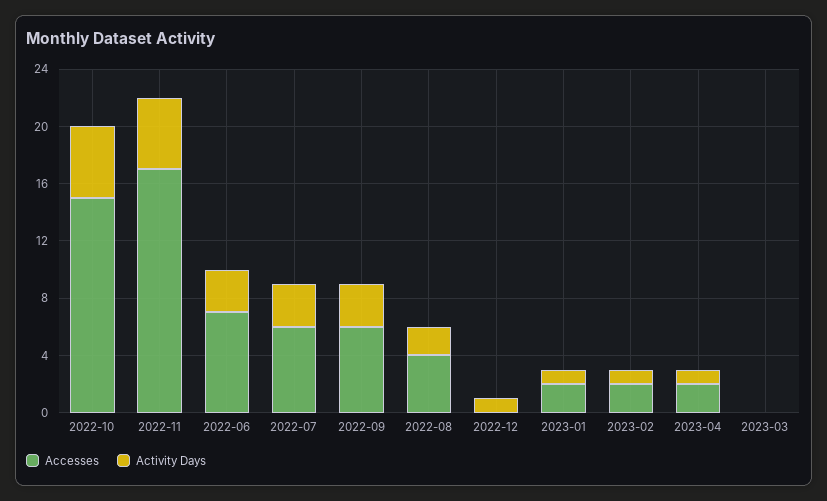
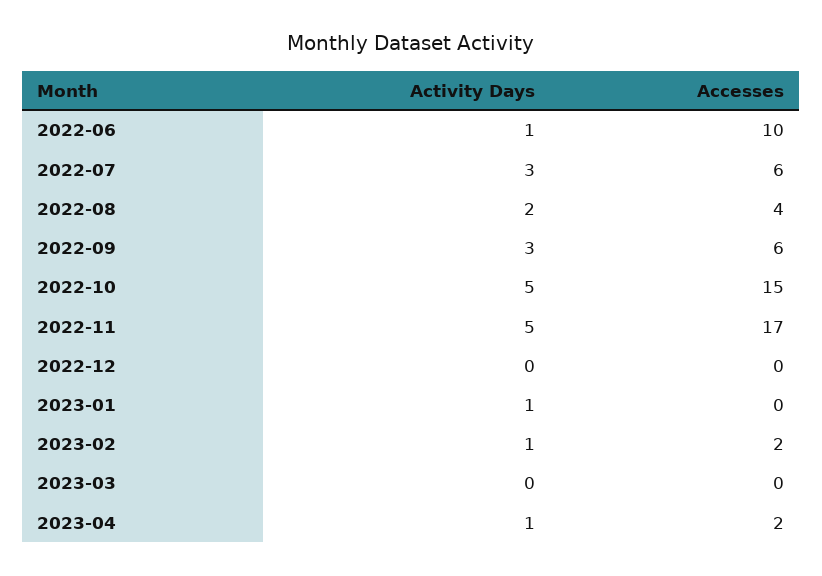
Accesses, 2022-06: 7 -> 10
Activity Days, 2022-06: 3 -> 1
Activity Days, 2022-12: 1 -> 0
Accesses, 2023-01: 2 -> 0

